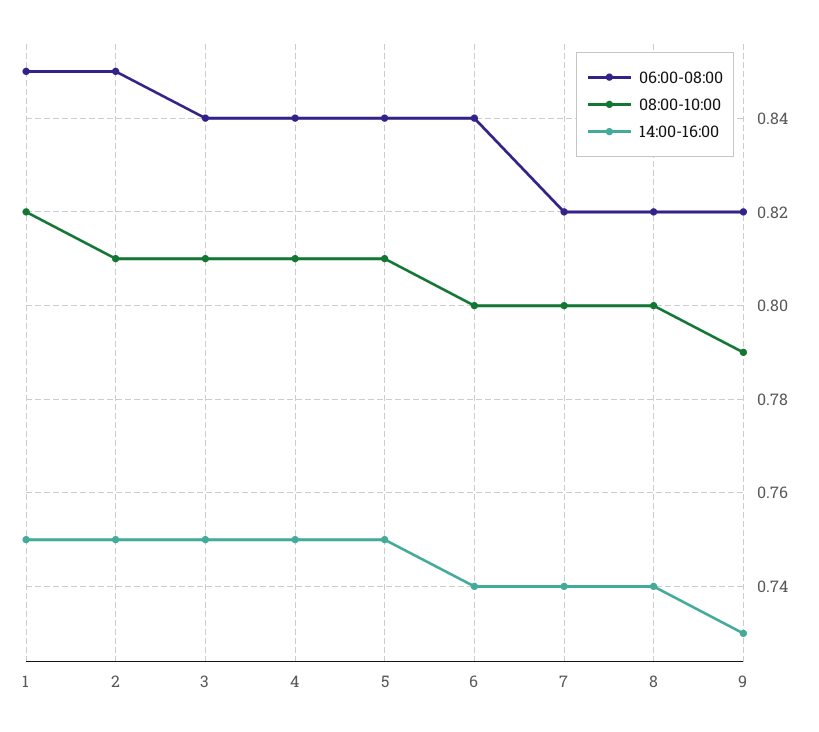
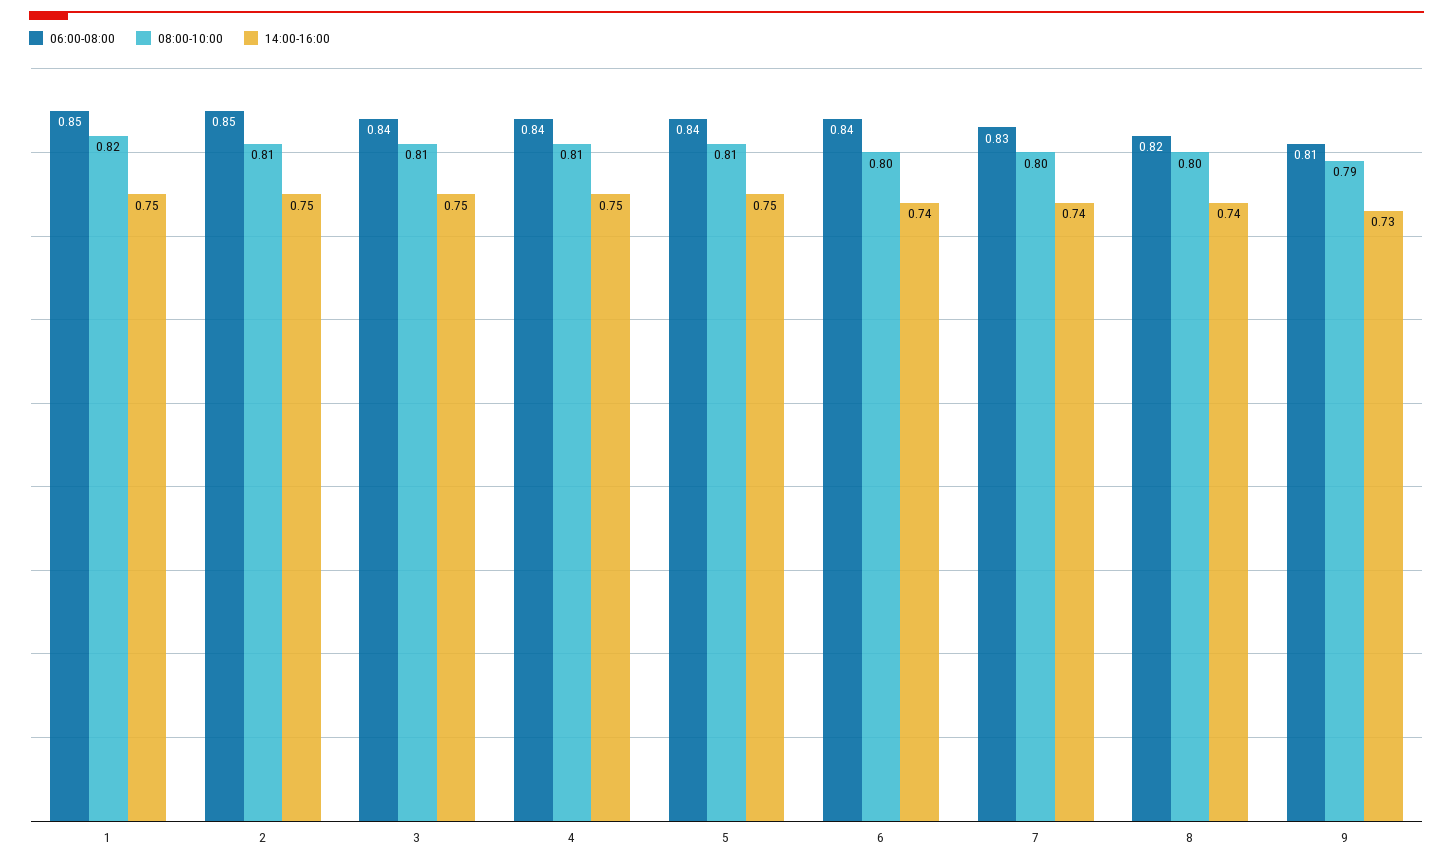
06:00-08:00, 7: 0.82 -> 0.83
06:00-08:00, 9: 0.82 -> 0.81

